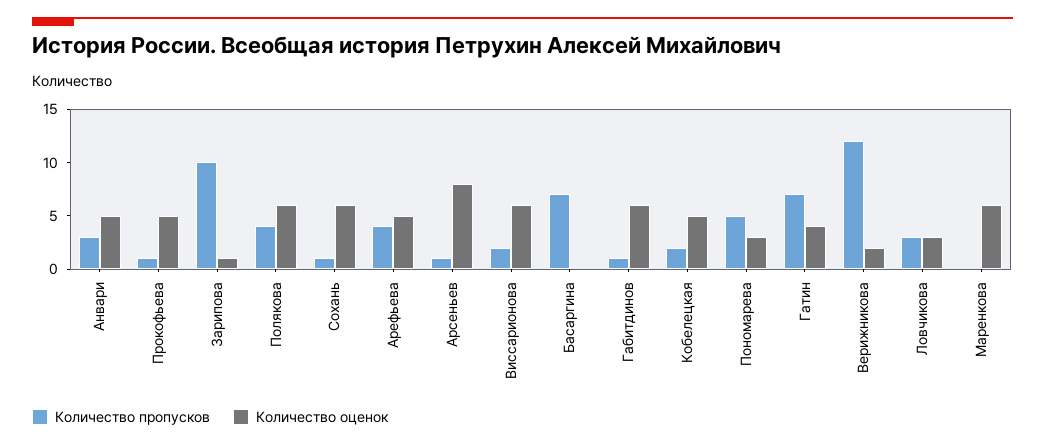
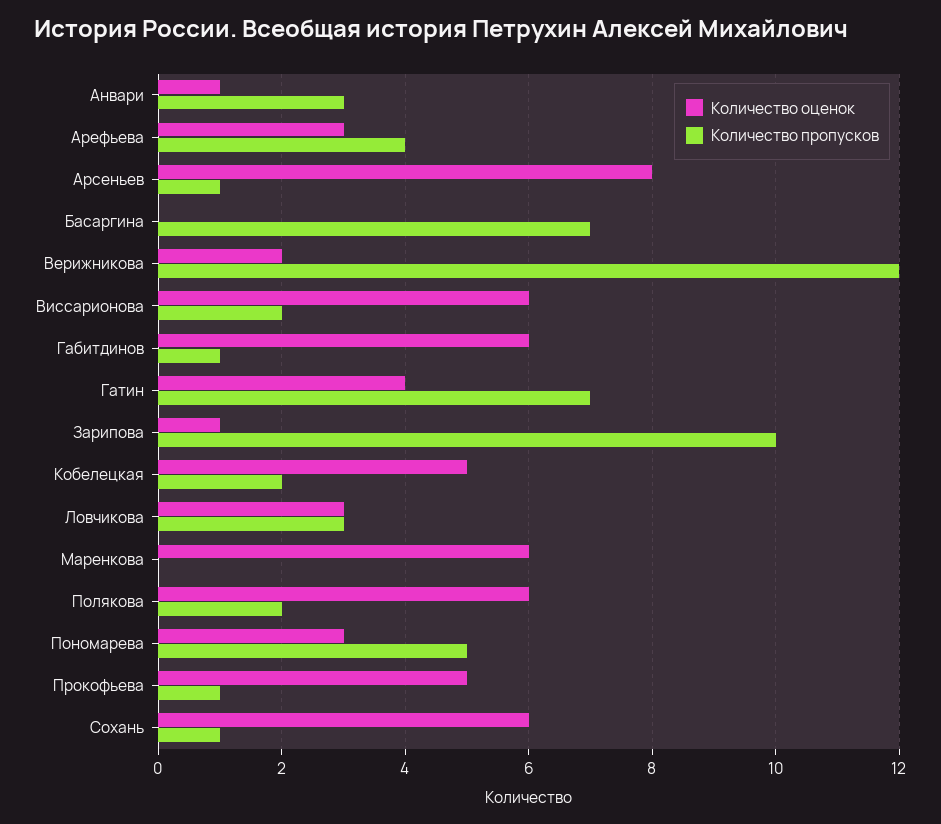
Количество оценок, Анвари: 5 -> 1
Количество пропусков, Полякова: 4 -> 2
Количество оценок, Арефьева: 5 -> 3

